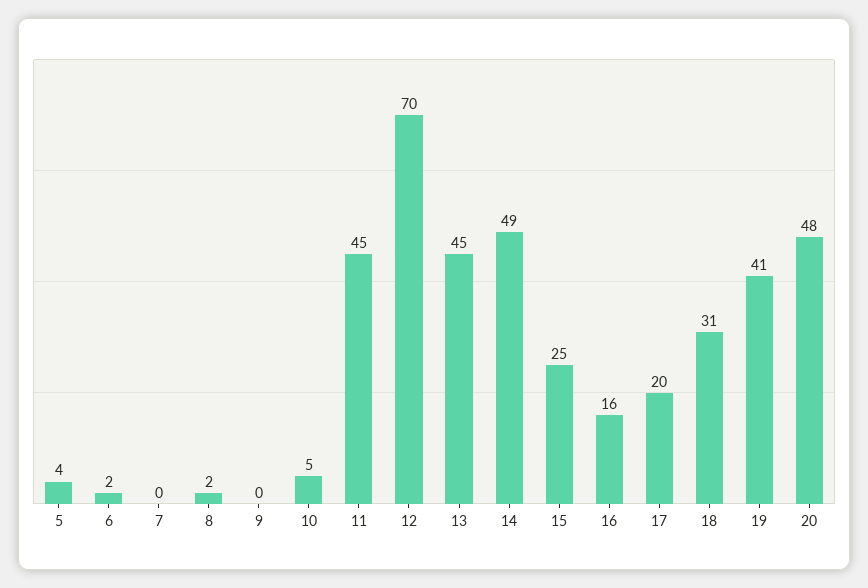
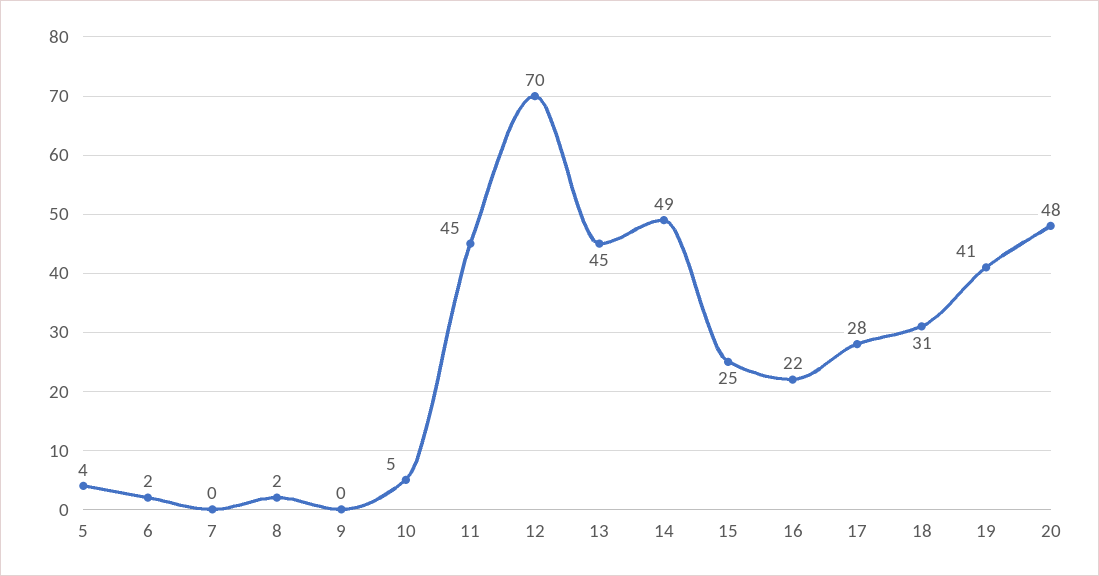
16: 16 -> 22
17: 20 -> 28

